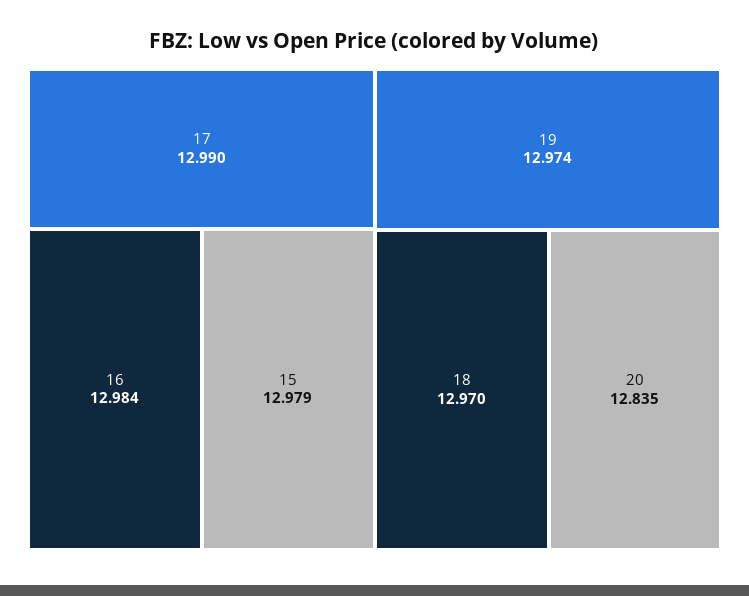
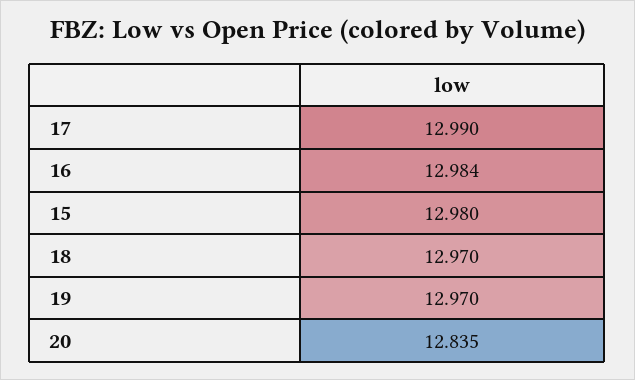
15: 12.979 -> 12.98
19: 12.974 -> 12.97

